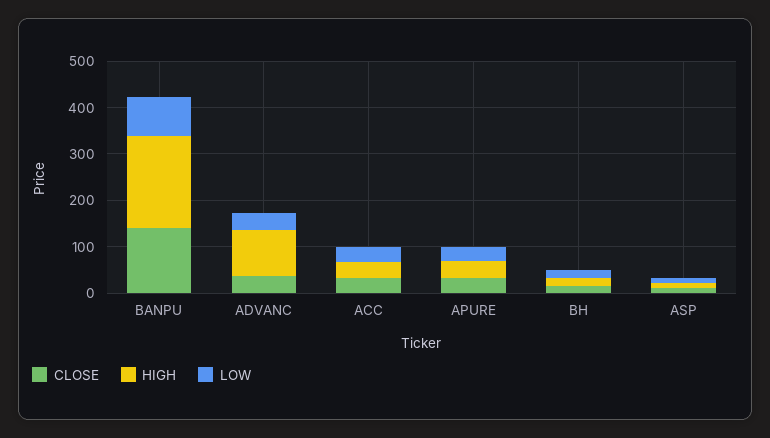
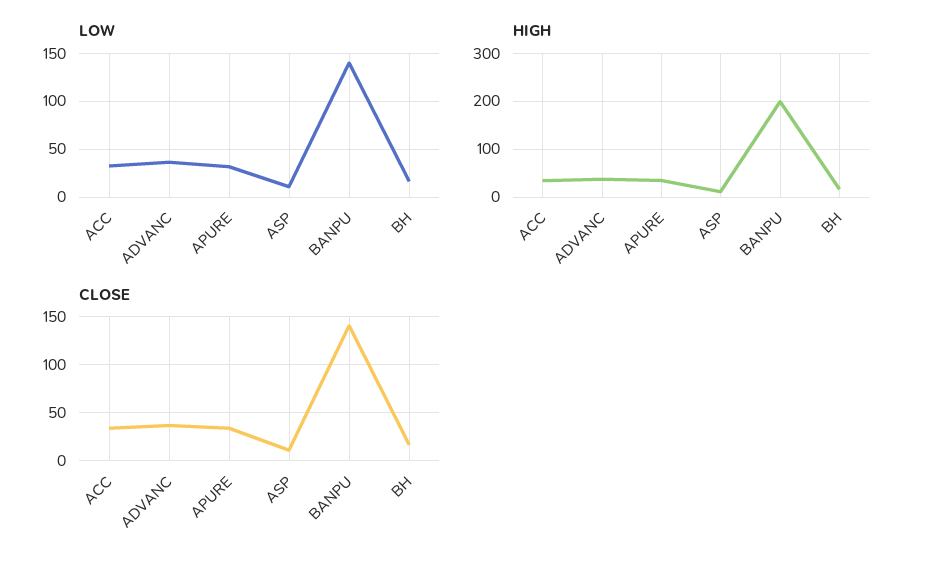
LOW, BANPU: 80 -> 140
HIGH, ADVANC: 100 -> 40

